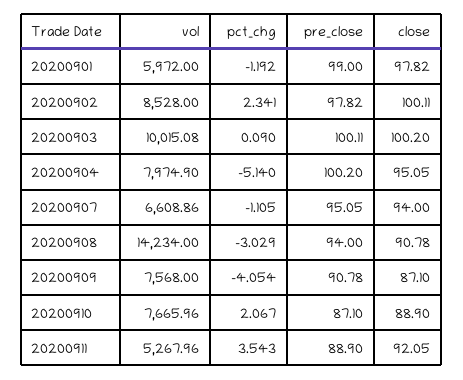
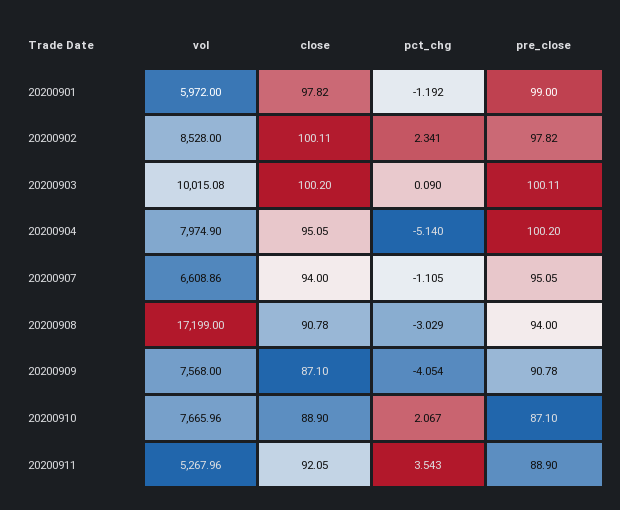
vol, 20200908: 14234 -> 17199

